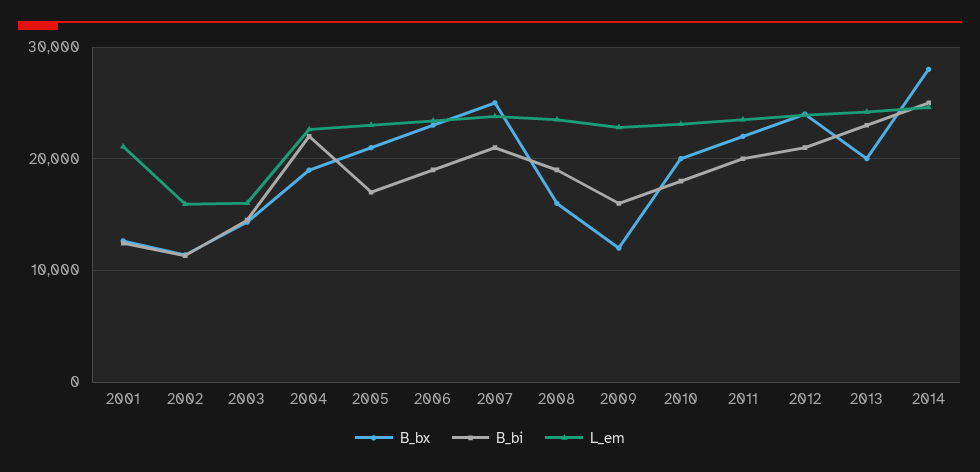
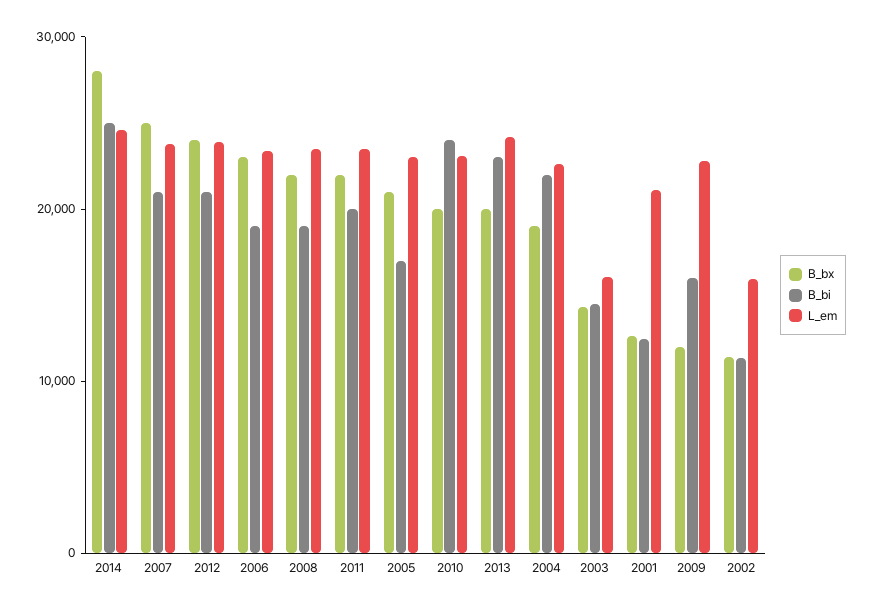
B_bx, 2008: 16000 -> 22000
B_bi, 2010: 18000 -> 24000

